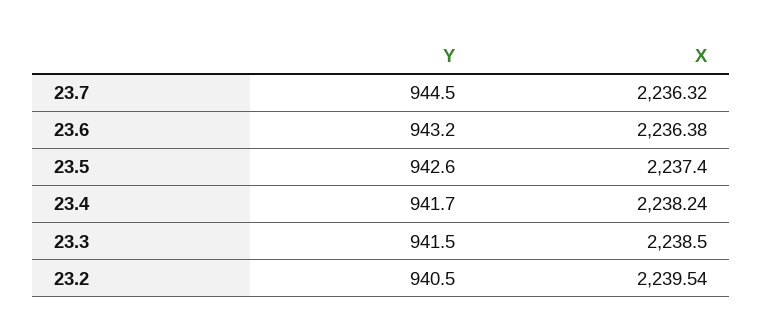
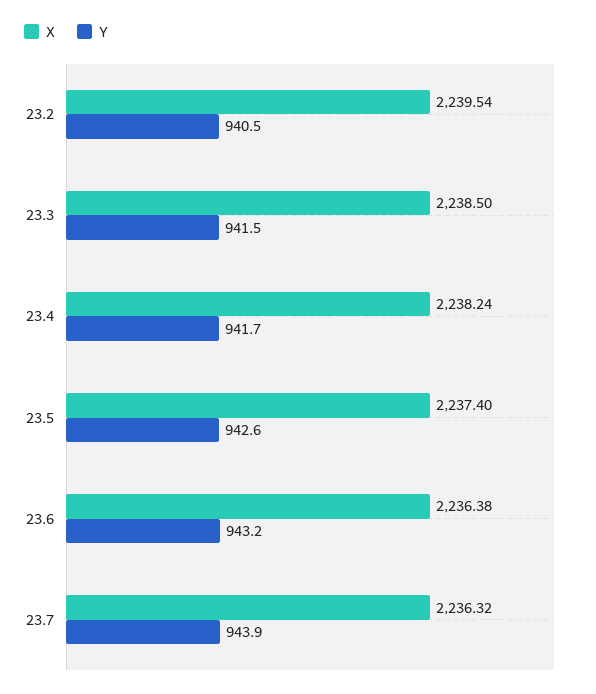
Y, 23.7: 944.5 -> 943.9

